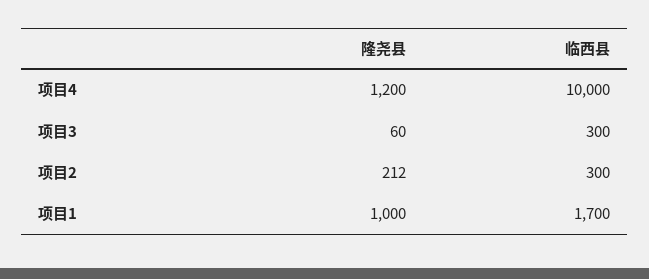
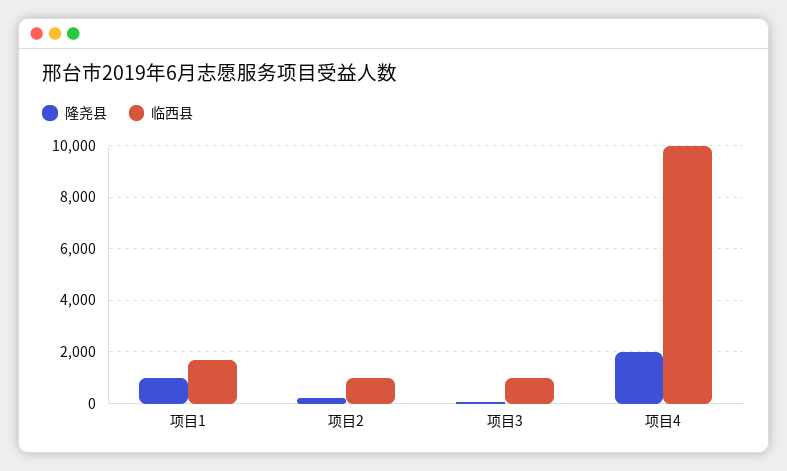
隆尧县, 项目4: 1200 -> 2000
临西县, 项目3: 300 -> 1000
临西县, 项目2: 300 -> 1000

